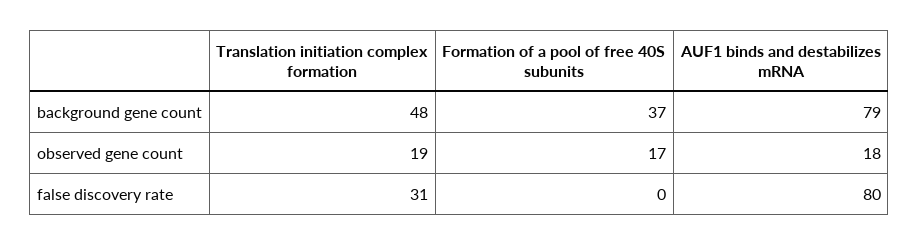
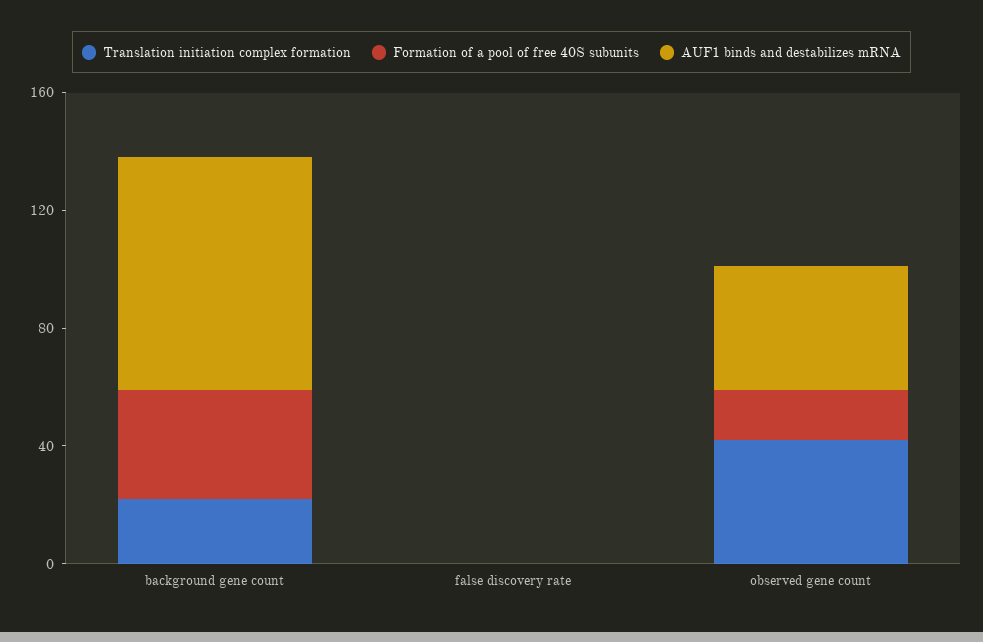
Translation initiation complex formation, background gene count: 48 -> 20
Translation initiation complex formation, observed gene count: 19 -> 40
AUF1 binds and destabilizes mRNA, observed gene count: 18 -> 40
Translation initiation complex formation, false discovery rate: 31 -> 0
AUF1 binds and destabilizes mRNA, false discovery rate: 80 -> 0

